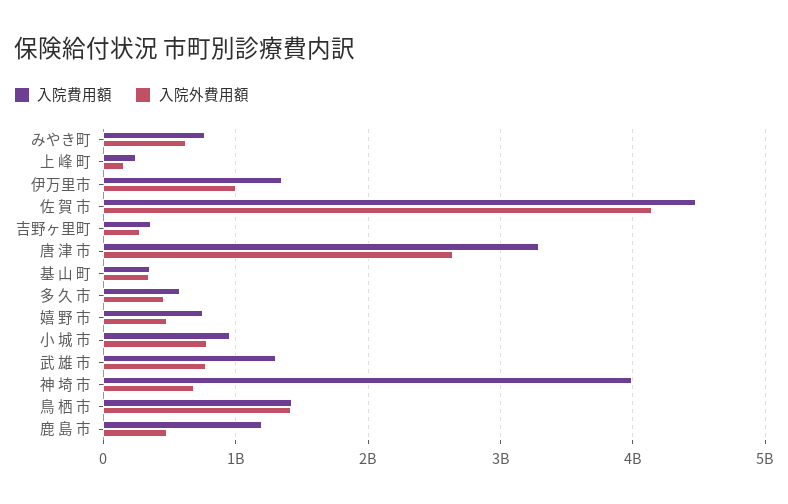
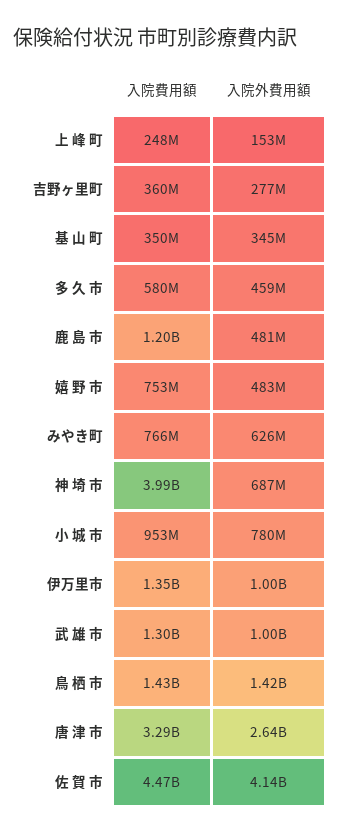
入院外費用額, 武 雄 市: 800000000 -> 1000000000

